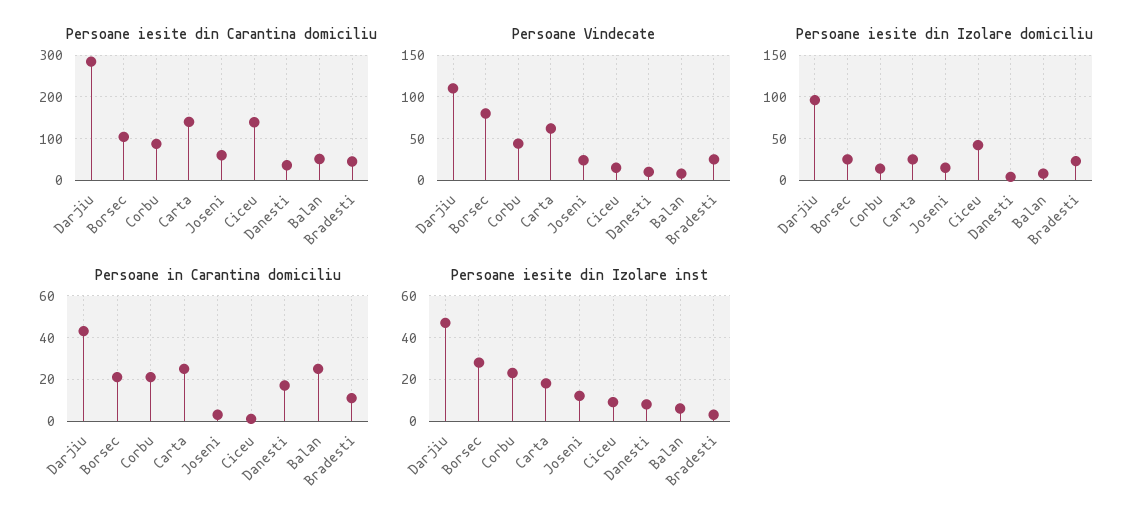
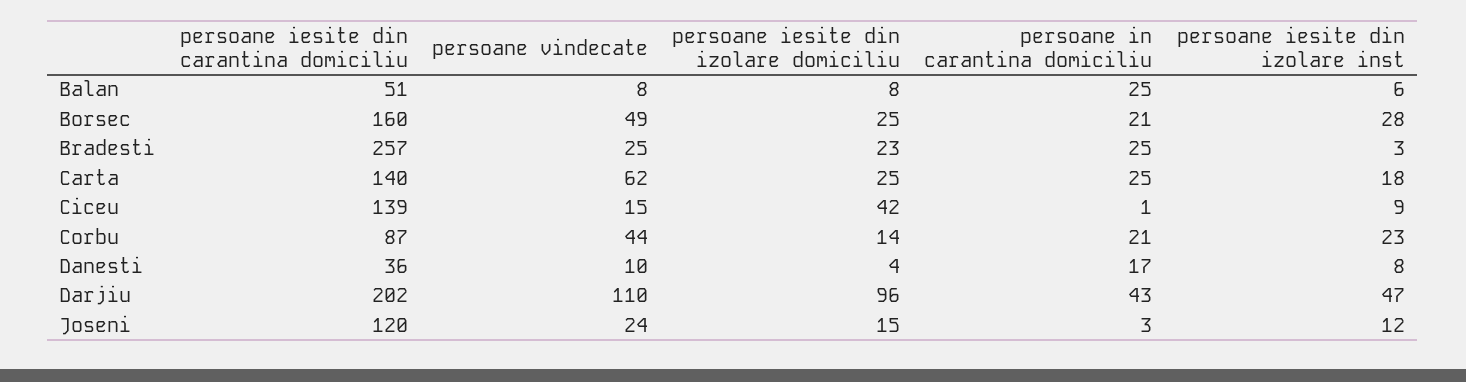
Persoane iesite din Carantina domiciliu, Darjiu: 280 -> 202
Persoane iesite din Carantina domiciliu, Borsec: 100 -> 160
Persoane iesite din Carantina domiciliu, Joseni: 60 -> 120
Persoane iesite din Carantina domiciliu, Bradesti: 40 -> 257
Persoane Vindecate, Borsec: 80 -> 49
Persoane in Carantina domiciliu, Bradesti: 10 -> 25

